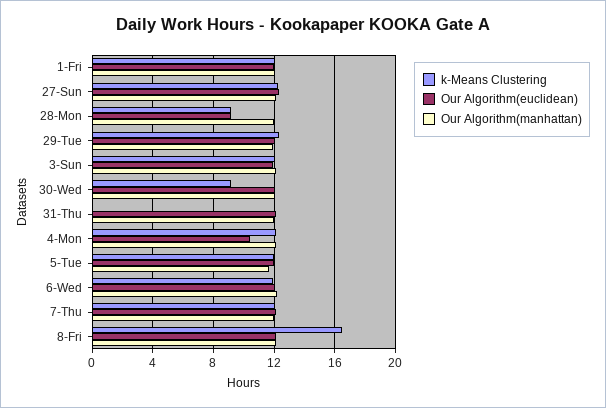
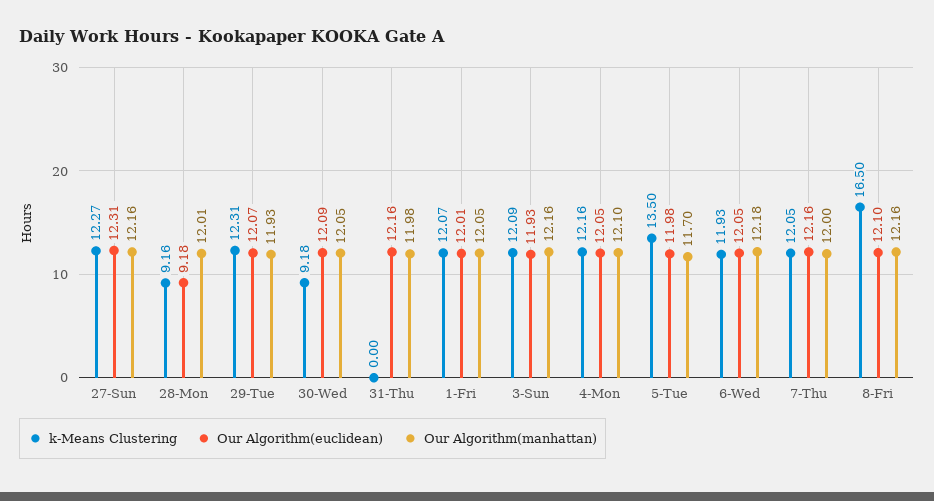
Our Algorithm(euclidean), 4-Mon: 10.5 -> 12.05
k-Means Clustering, 5-Tue: 12 -> 13.5

